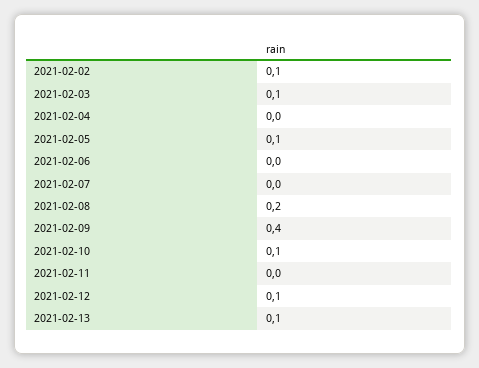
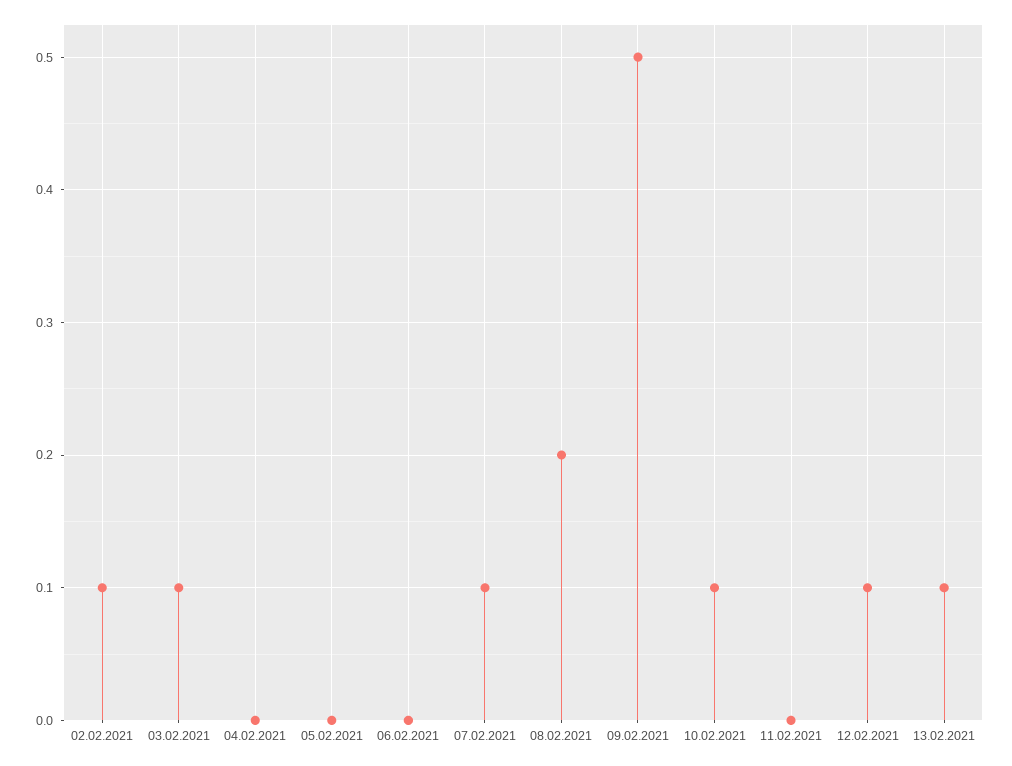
2021-02-05: 0.1 -> 0
2021-02-07: 0 -> 0.1
2021-02-09: 0.4 -> 0.5

